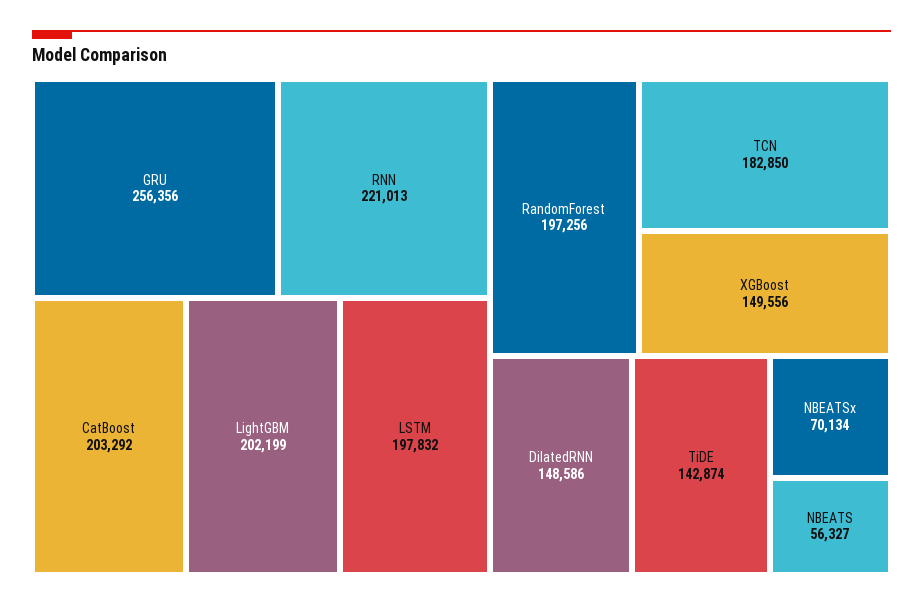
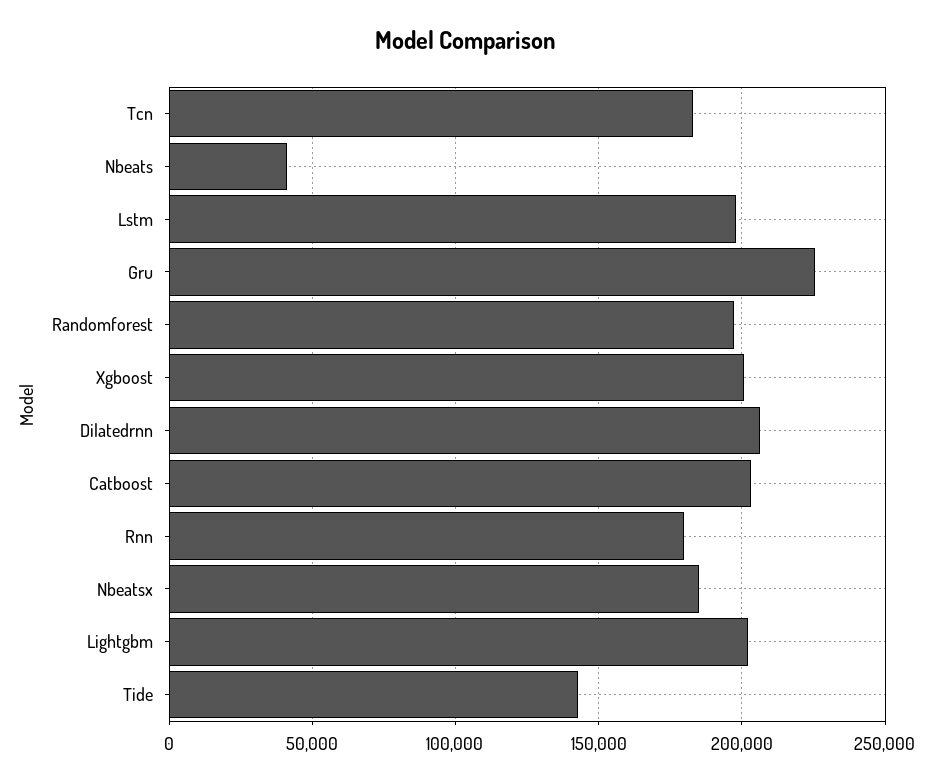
GRU: 256356 -> 225000
RNN: 221013 -> 180000
XGBoost: 149556 -> 200000
DilatedRNN: 148586 -> 205000
NBEATSx: 70134 -> 185000
NBEATS: 56327 -> 40000

